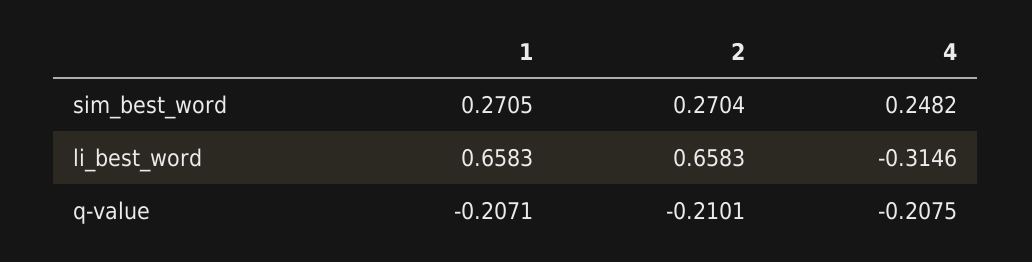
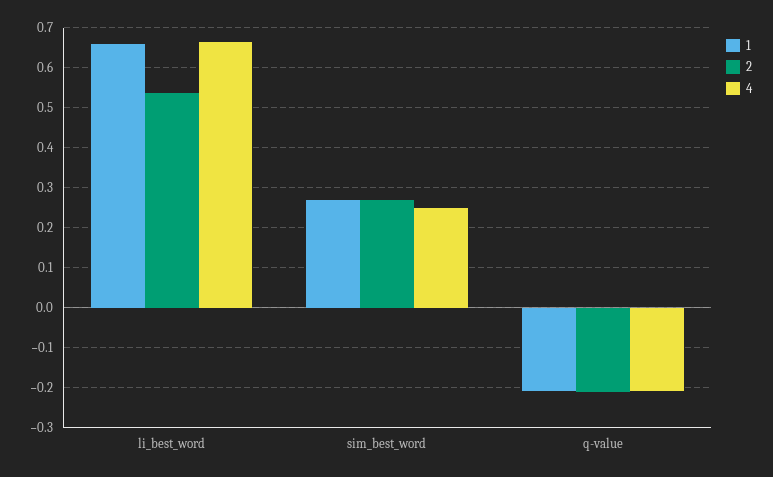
2, li_best_word: 0.6583 -> 0.54
4, li_best_word: -0.3146 -> 0.66

